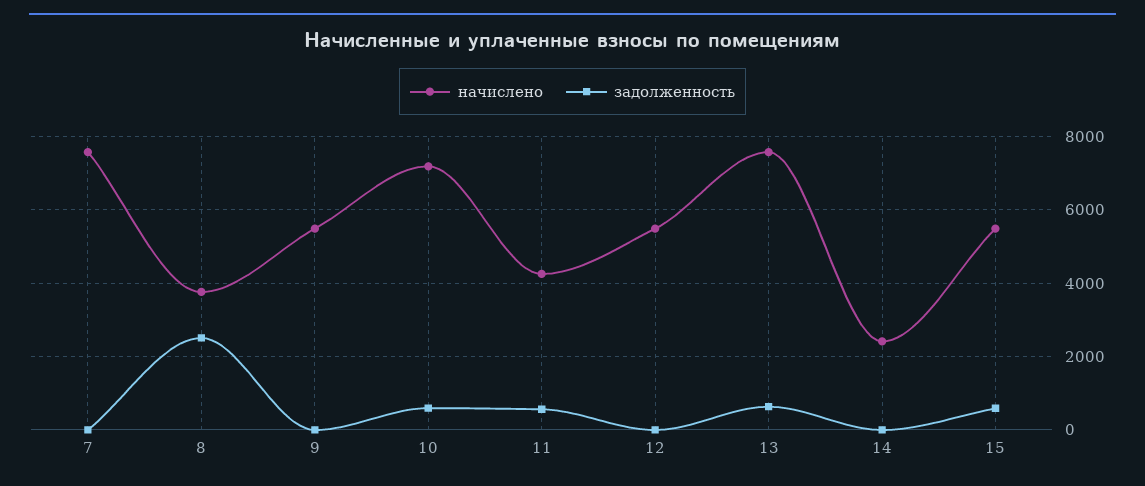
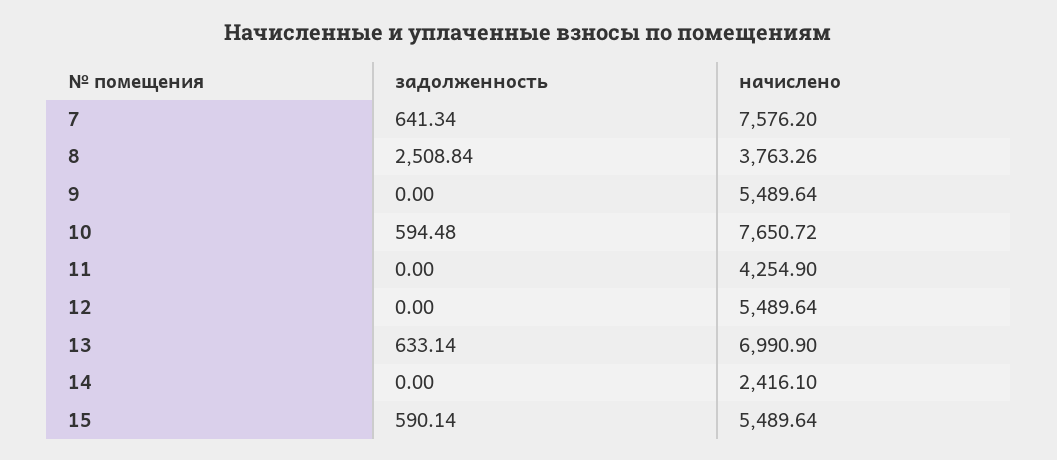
задолженность, 7: 0 -> 641.34
начислено, 10: 7200 -> 7650.72
задолженность, 11: 600 -> 0
начислено, 13: 7600 -> 6990.9

